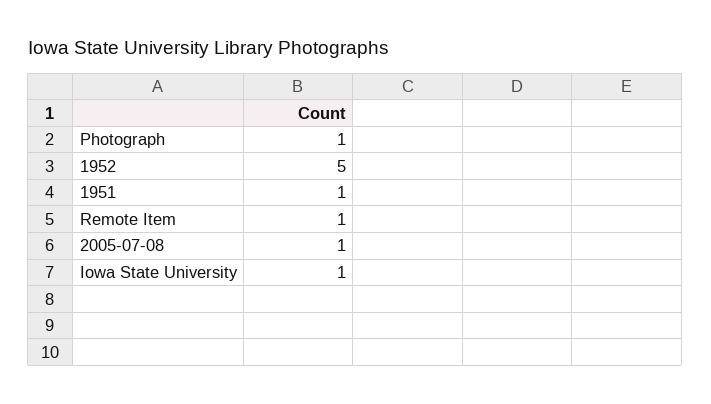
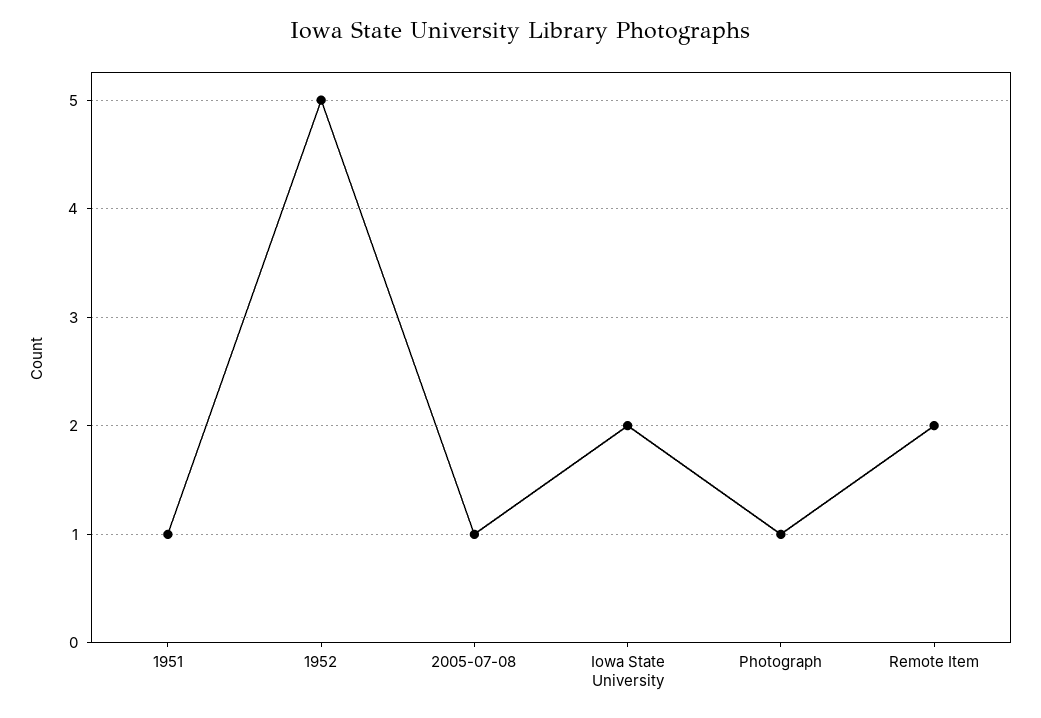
Remote Item: 1 -> 2
Iowa State University: 1 -> 2

